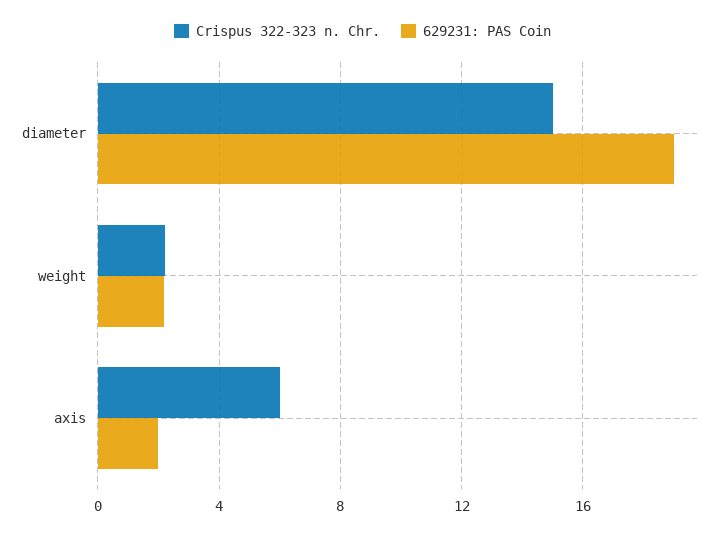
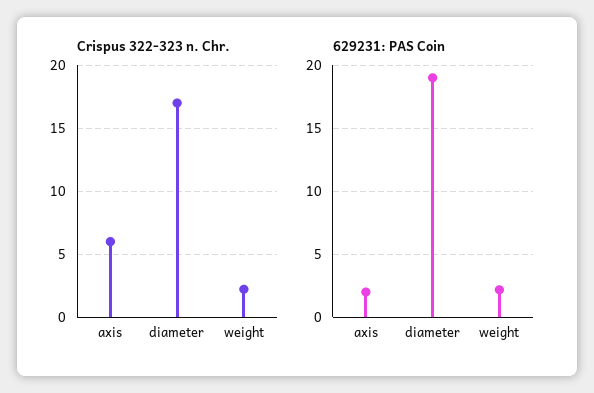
Crispus 322-323 n. Chr., diameter: 15 -> 17

